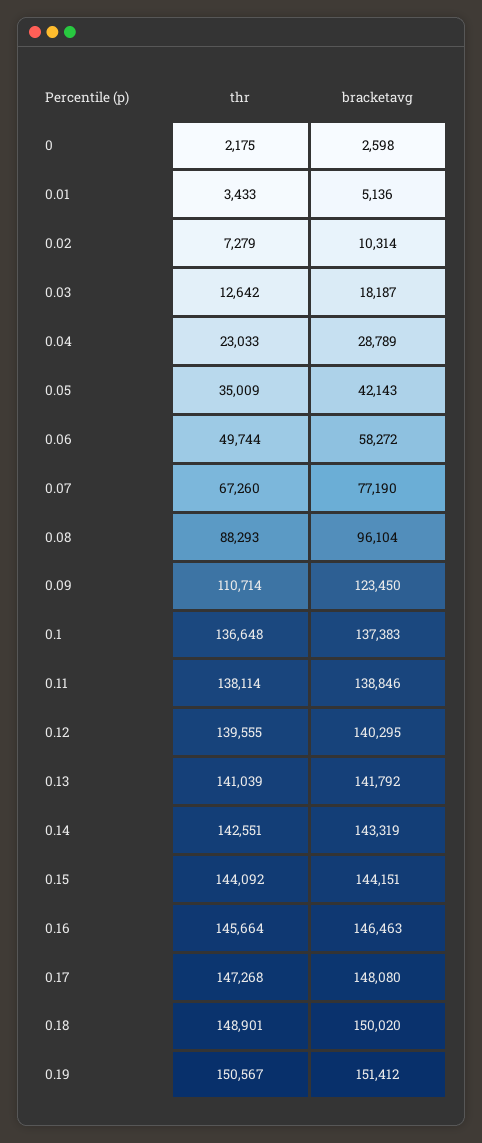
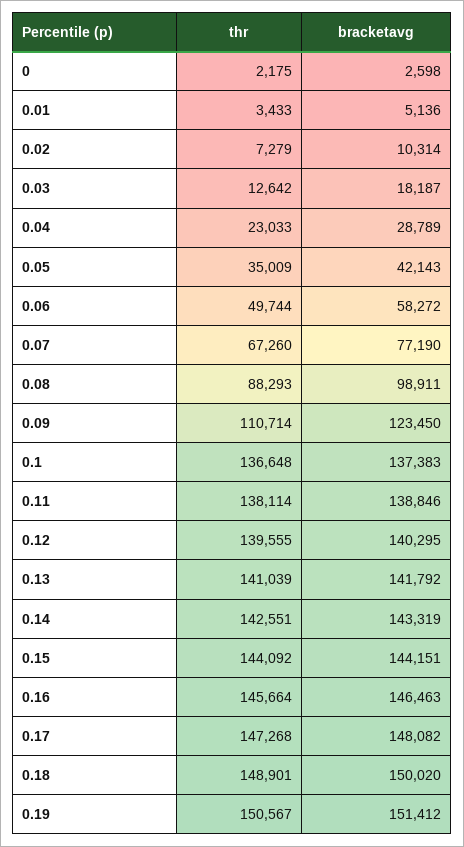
bracketavg, 0.08: 96104 -> 98911
bracketavg, 0.17: 148080 -> 148082

